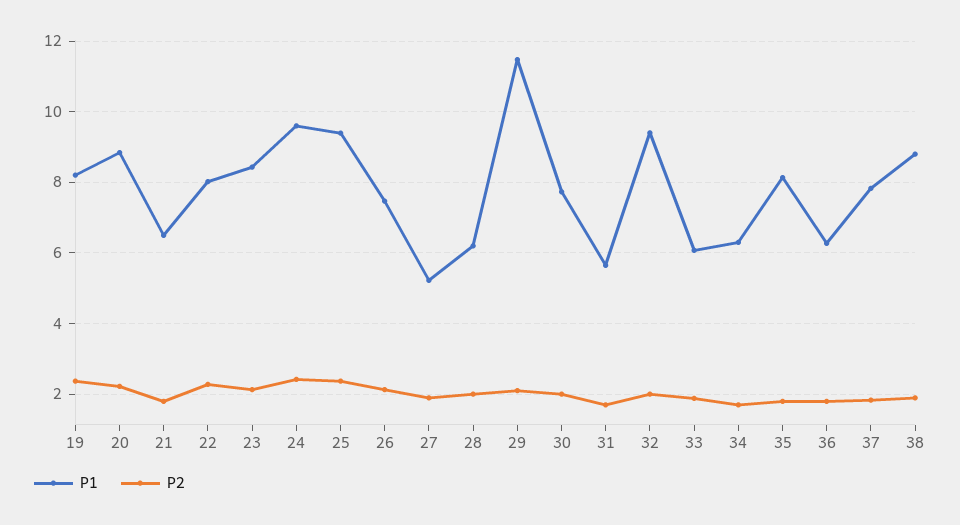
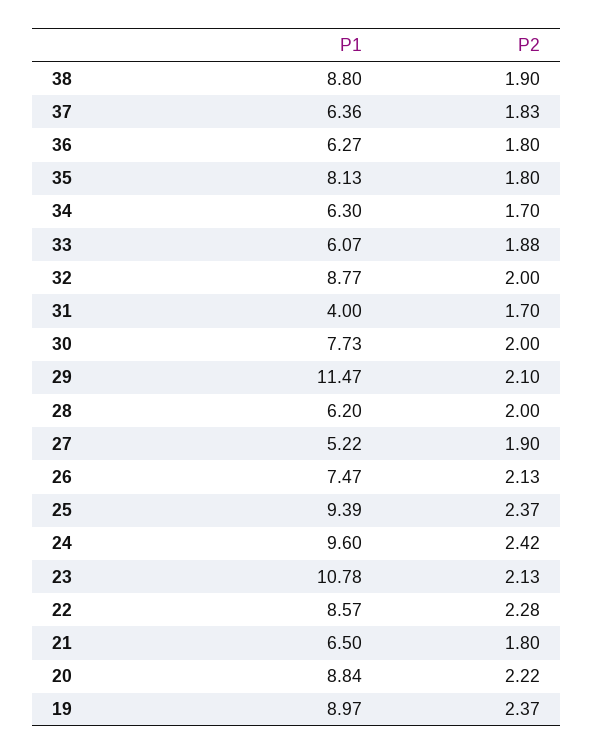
P1, 19: 8.2 -> 8.97
P1, 22: 8 -> 8.57
P1, 23: 8.4 -> 10.78
P1, 31: 5.6 -> 4
P1, 32: 9.4 -> 8.77
P1, 37: 7.8 -> 6.36

